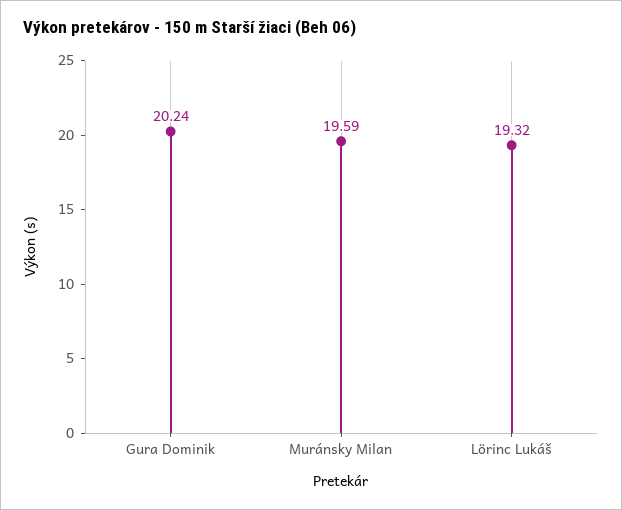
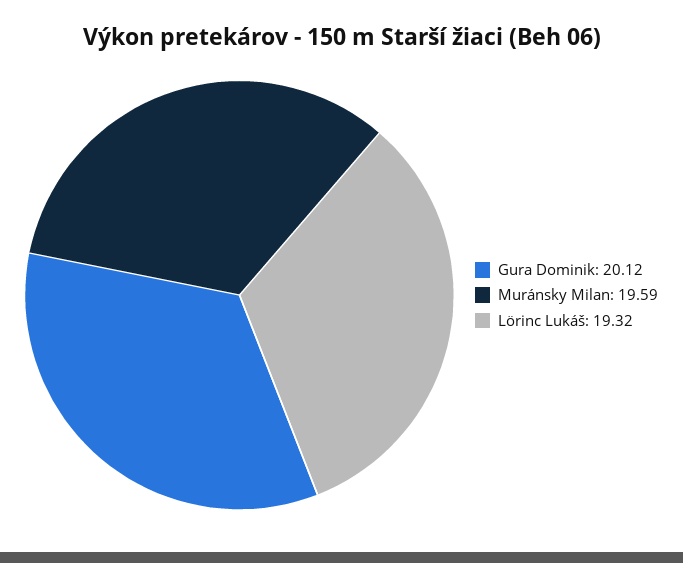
Gura Dominik: 20.24 -> 20.12

